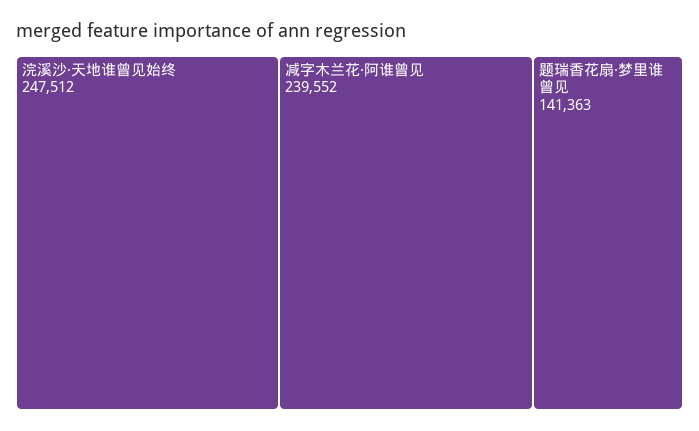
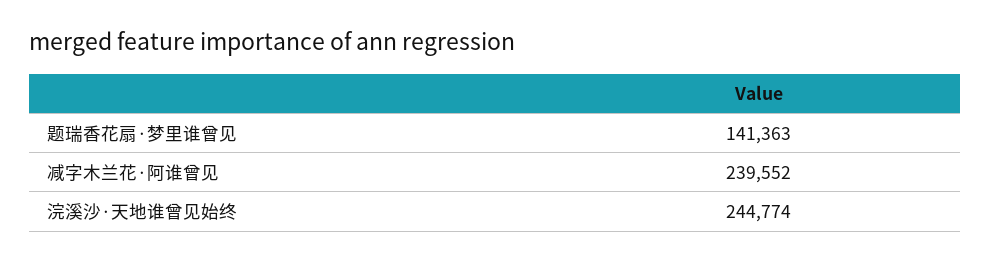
浣溪沙·天地谁曾见始终: 247512 -> 244774

